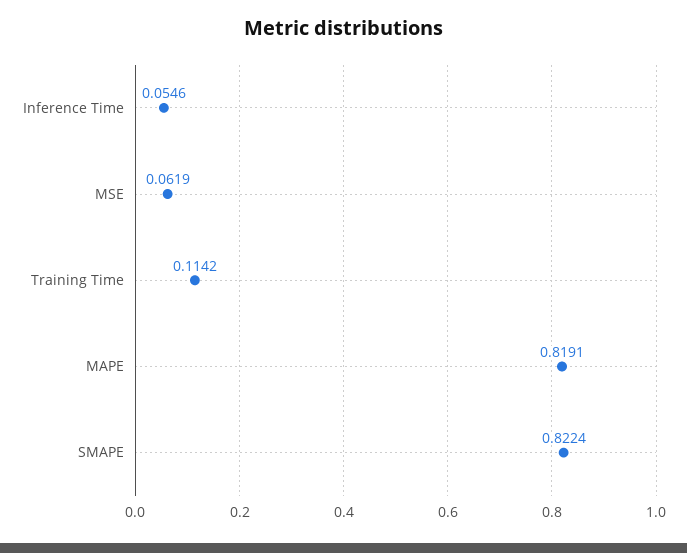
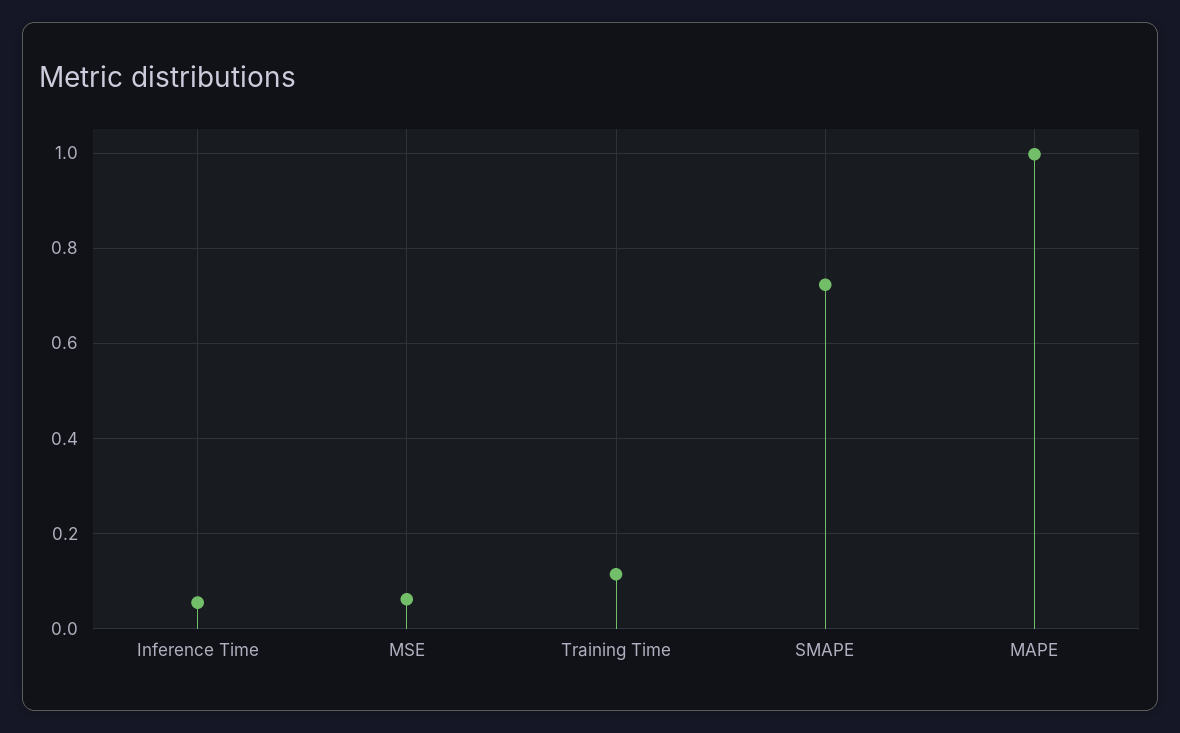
MAPE: 0.8191 -> 1
SMAPE: 0.8224 -> 0.72

